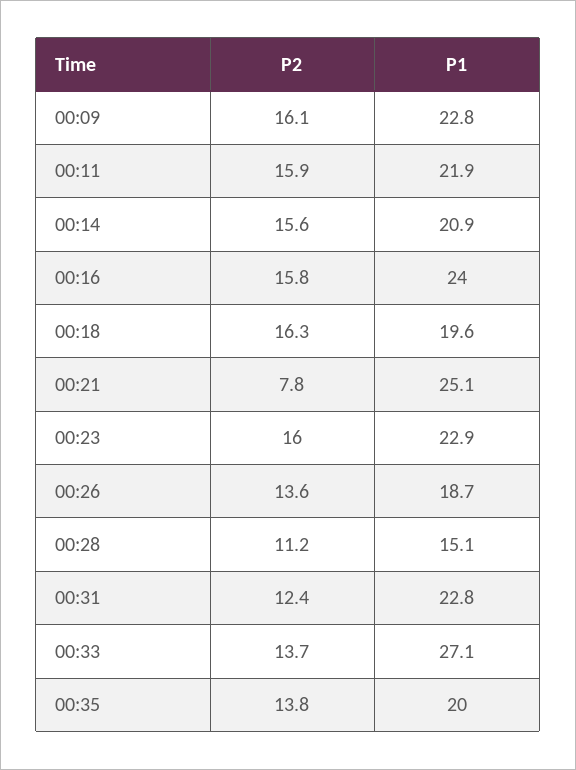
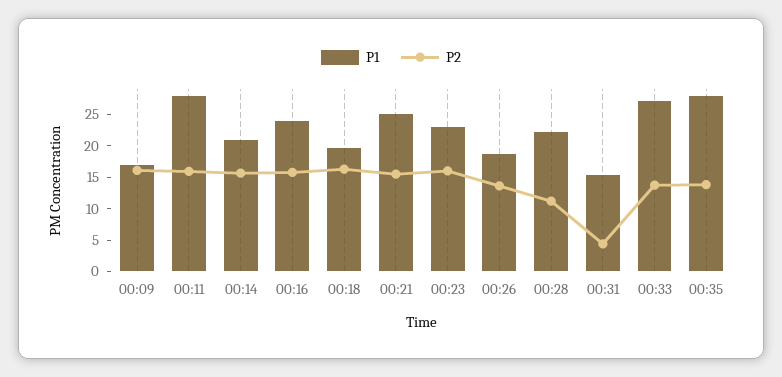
P1, 00:09: 22.8 -> 17.5
P1, 00:11: 21.9 -> 27.5
P2, 00:21: 7.8 -> 15
P1, 00:28: 15.1 -> 22.5
P2, 00:31: 12.4 -> 5
P1, 00:31: 22.8 -> 15
P1, 00:35: 20 -> 27.5

